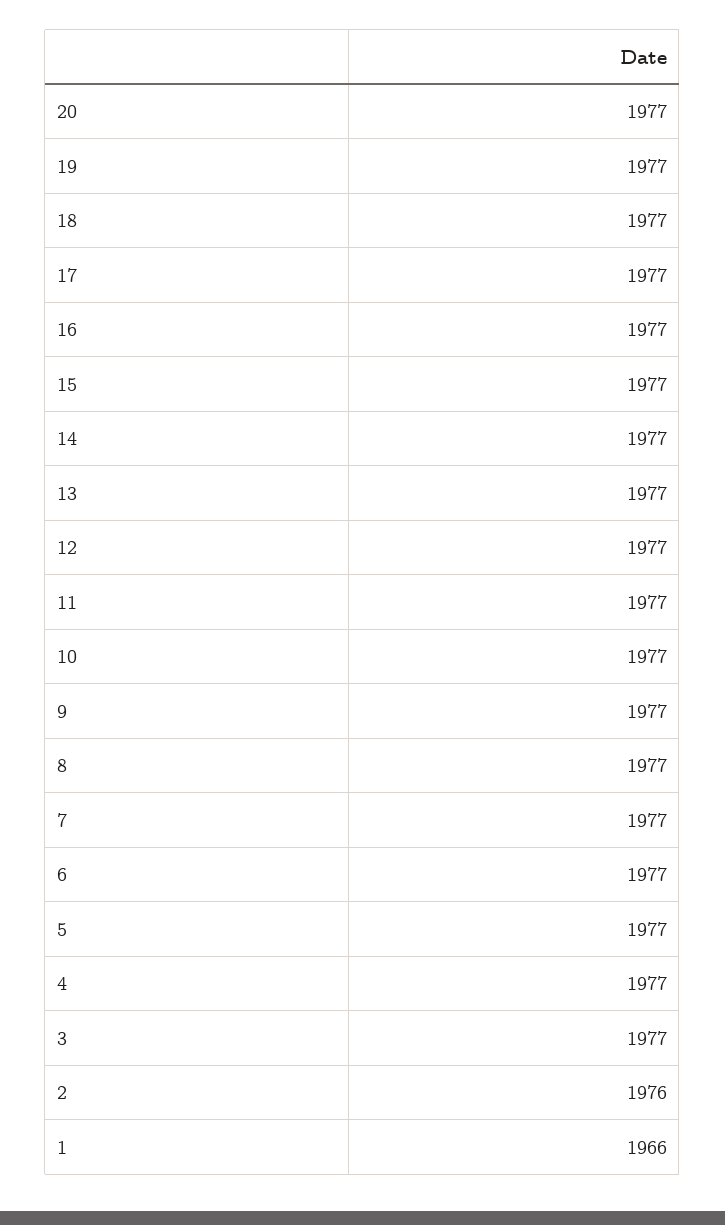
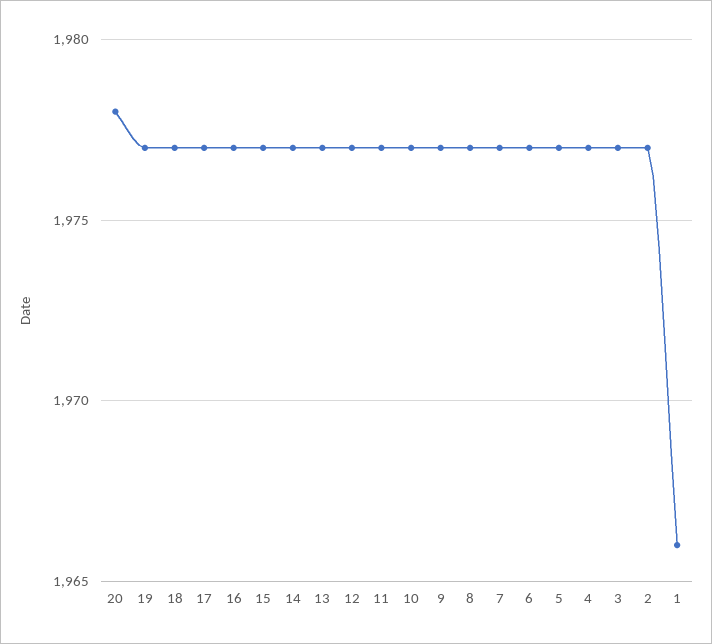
20: 1977 -> 1978
2: 1976 -> 1977

